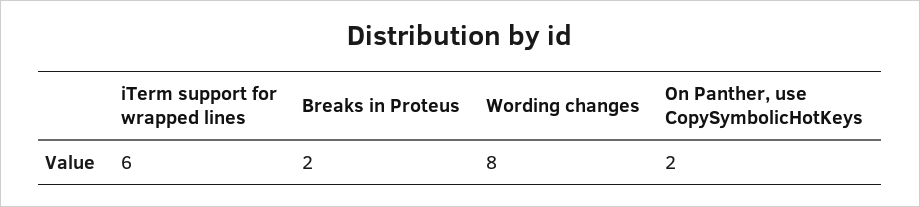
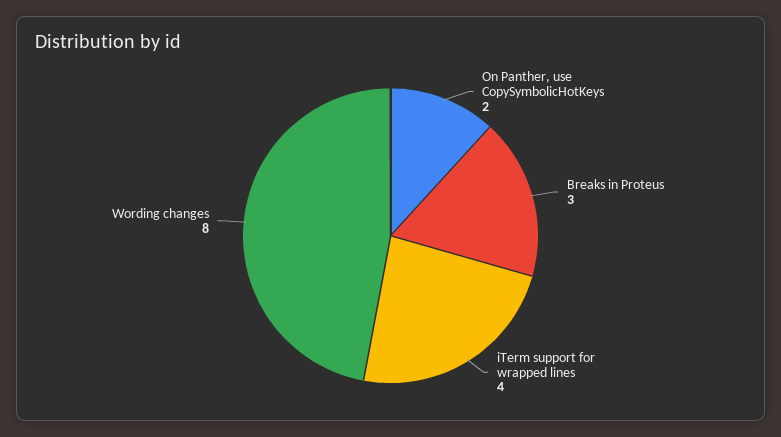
iTerm support for wrapped lines: 6 -> 4
Breaks in Proteus: 2 -> 3

